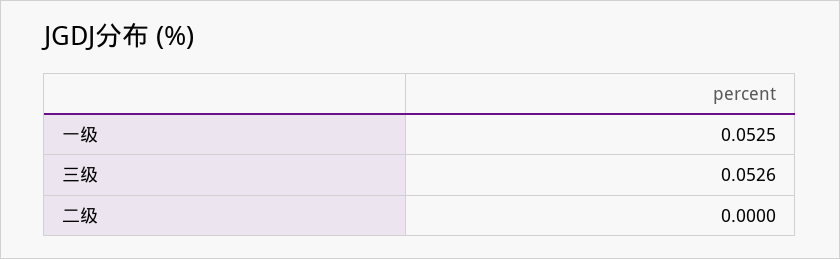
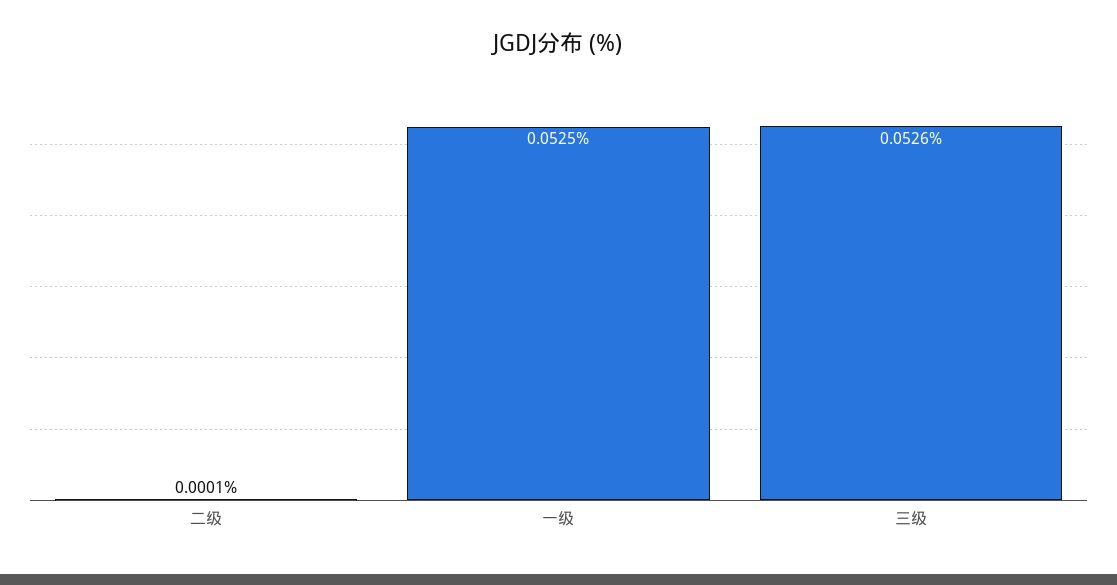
二级: 0 -> 0.0001

